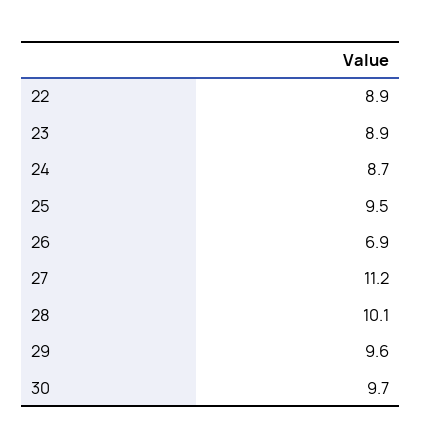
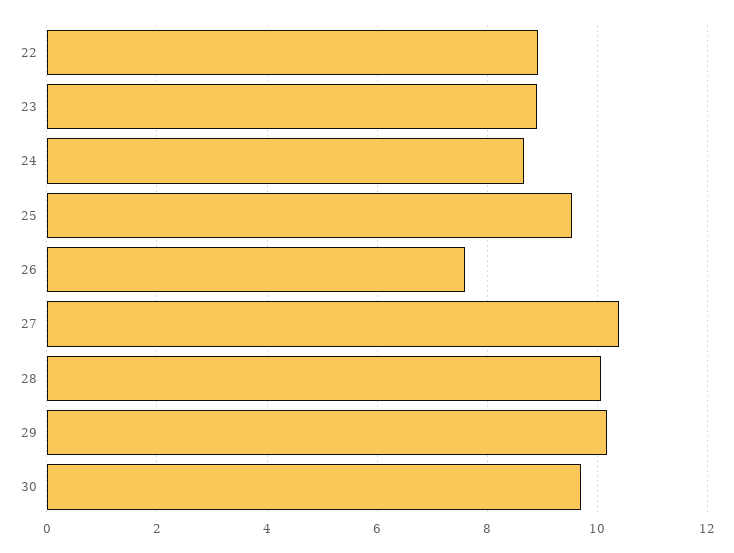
26: 6.9 -> 7.6
27: 11.2 -> 10.4
29: 9.6 -> 10.2

